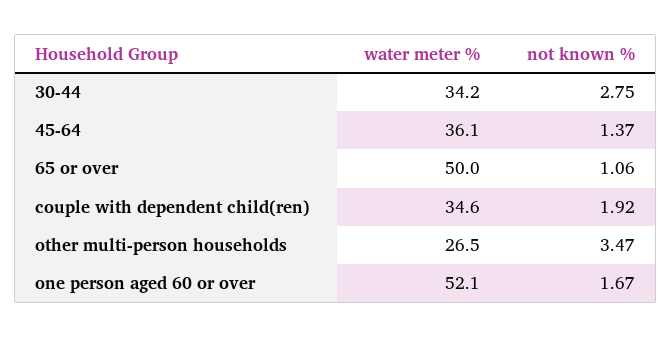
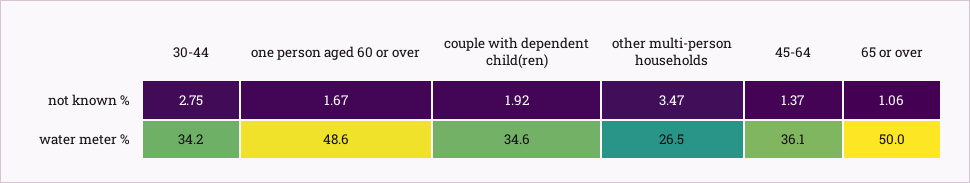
water meter %, one person aged 60 or over: 52.1 -> 48.6

